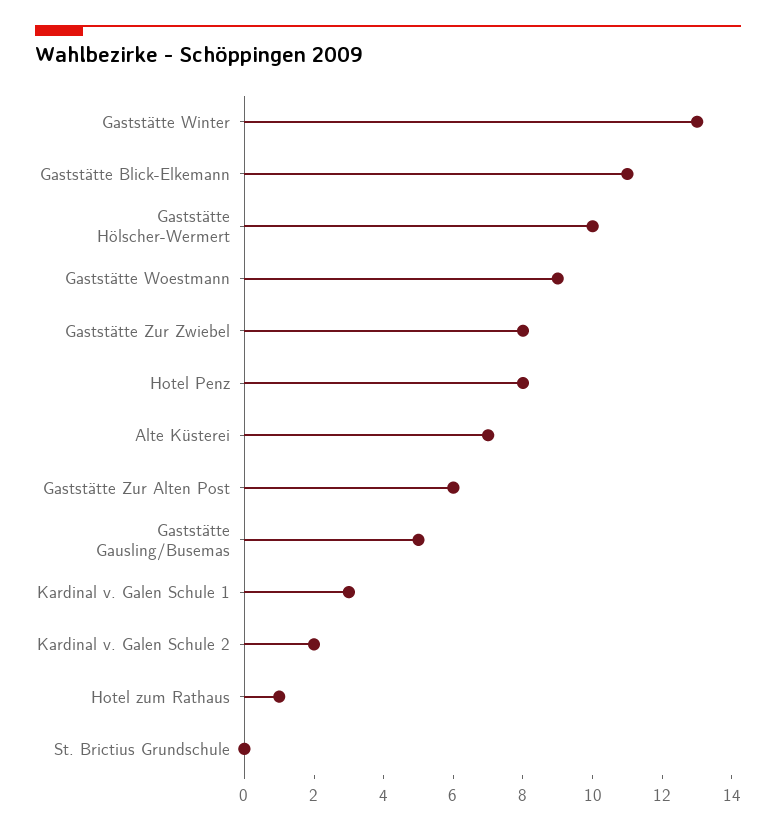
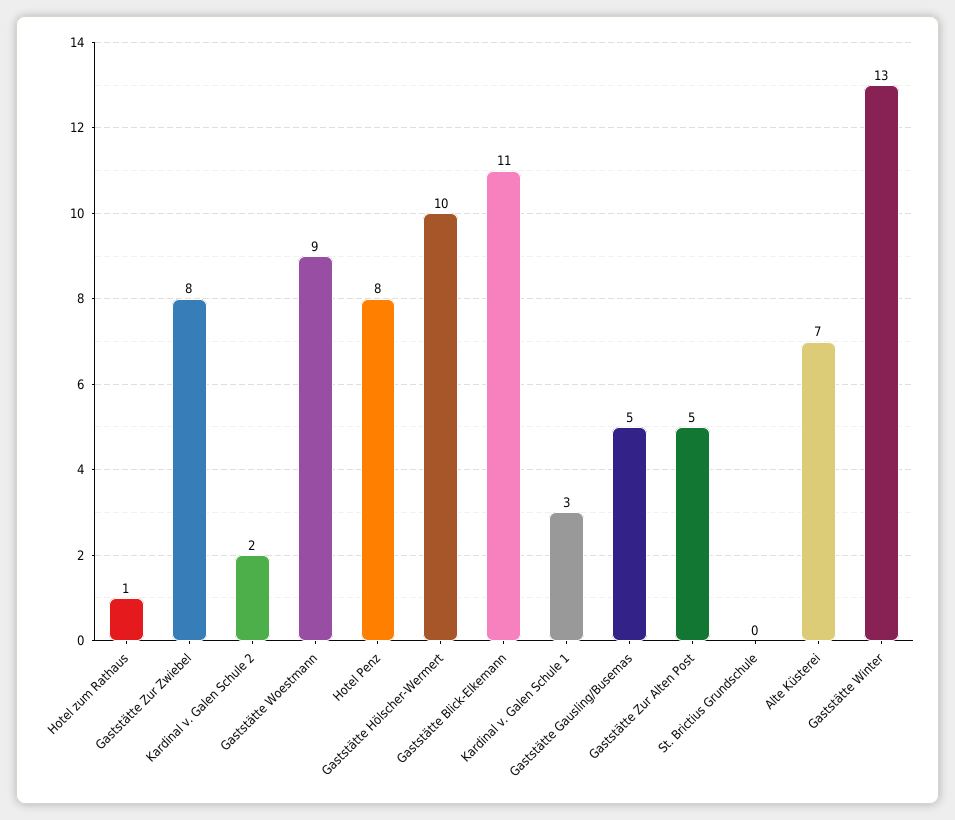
Gaststätte Zur Alten Post: 6 -> 5

